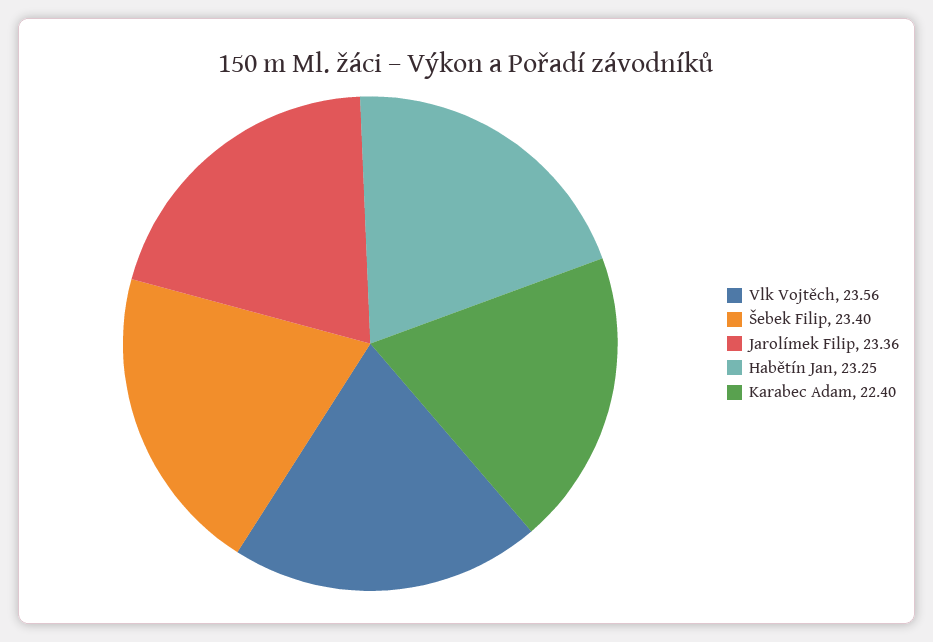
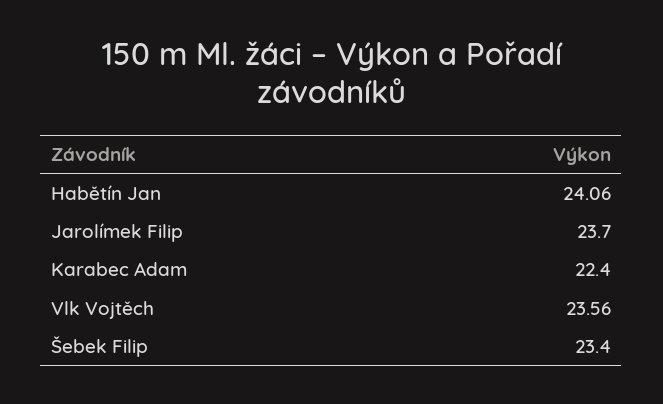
Jarolímek Filip: 23.36 -> 23.7
Habětín Jan: 23.25 -> 24.06

